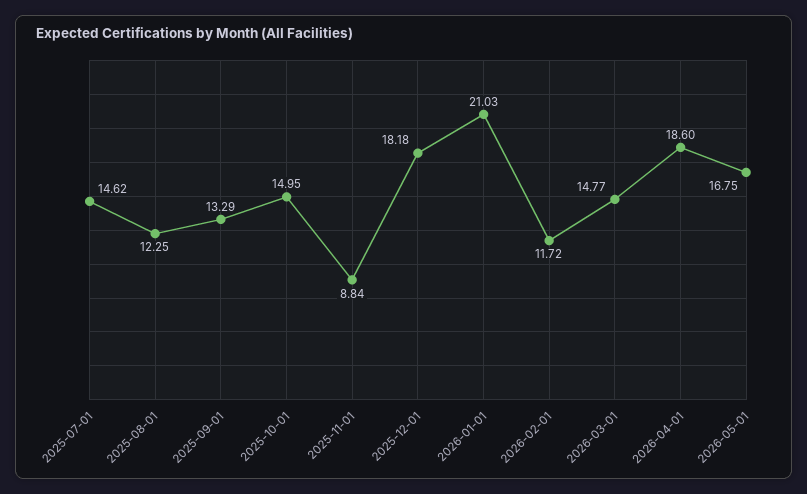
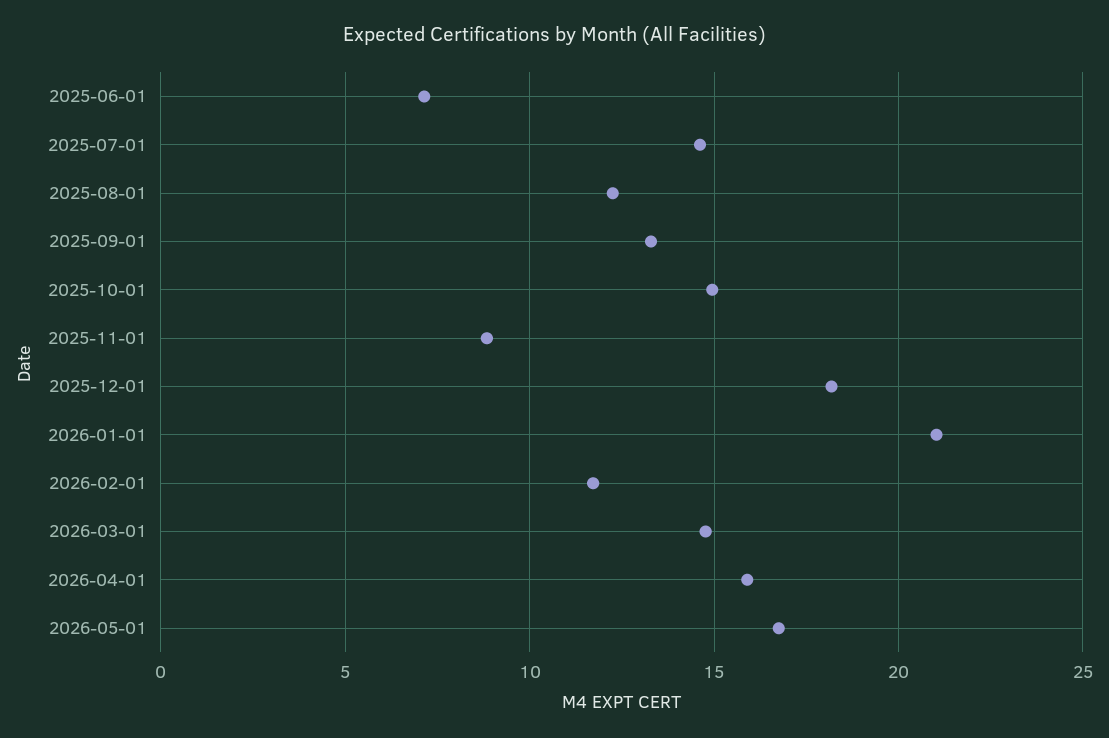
2026-04-01: 18.6 -> 16
2025-06-01: none -> 7

